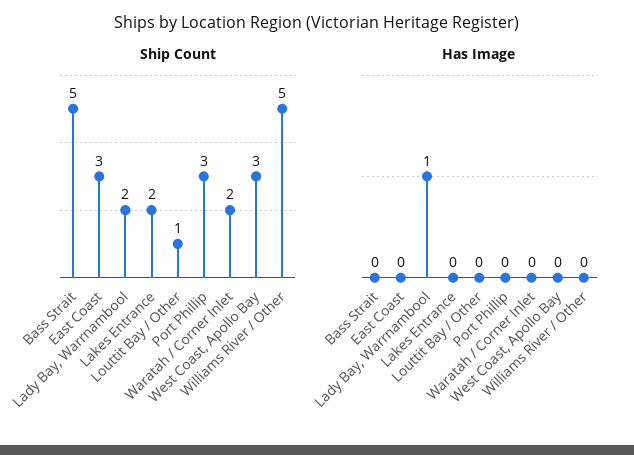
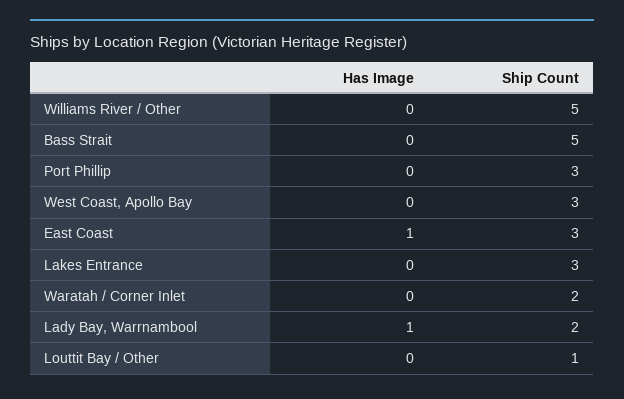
Ship Count, Lakes Entrance: 2 -> 3
Has Image, East Coast: 0 -> 1

